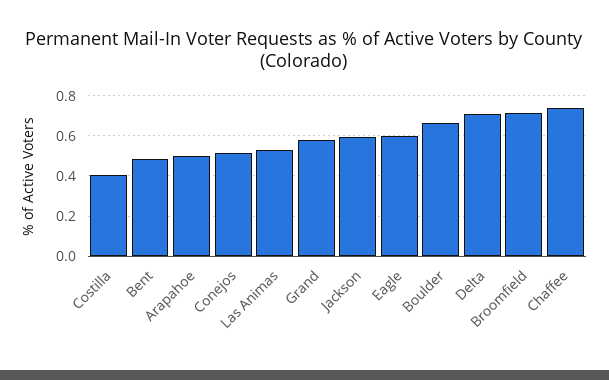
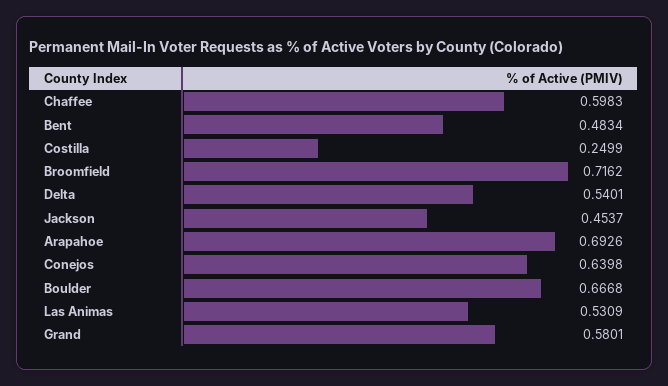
Costilla: 0.4 -> 0.2499
Arapahoe: 0.5 -> 0.6926
Conejos: 0.5 -> 0.6398
Jackson: 0.6 -> 0.4537
Eagle: 0.6 -> none
Delta: 0.7 -> 0.5401
Chaffee: 0.75 -> 0.5983

